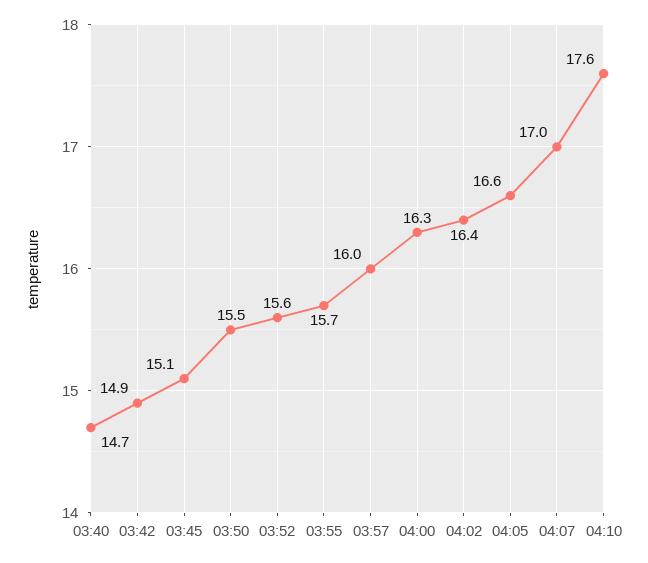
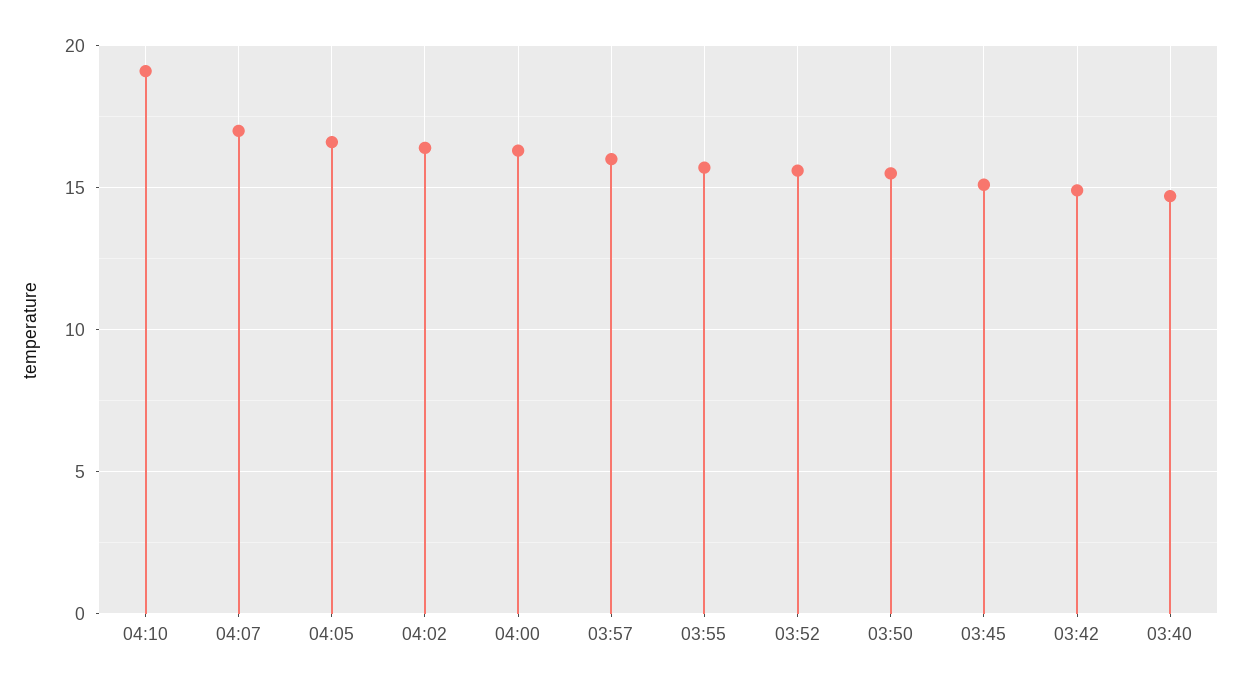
04:10: 17.6 -> 19

